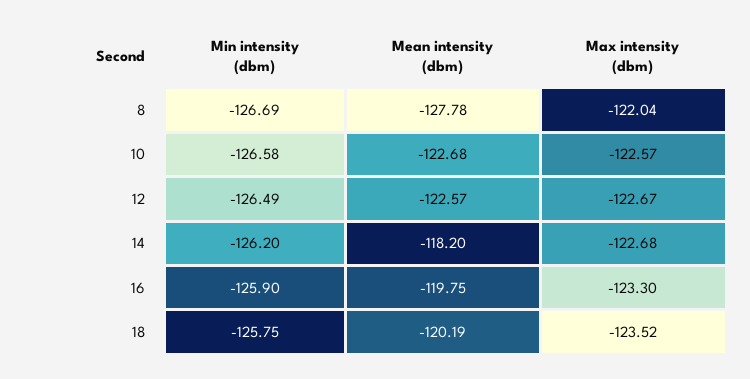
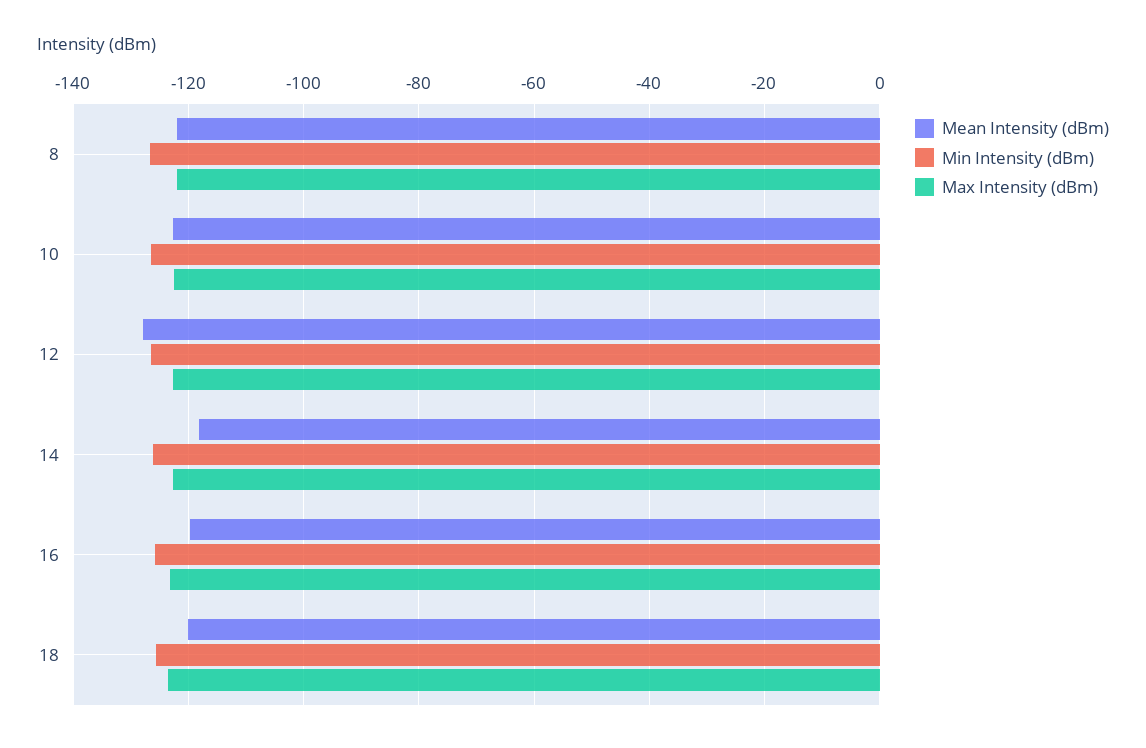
Mean intensity (dbm), 8: -127.78 -> -122
Mean intensity (dbm), 12: -122.57 -> -128

